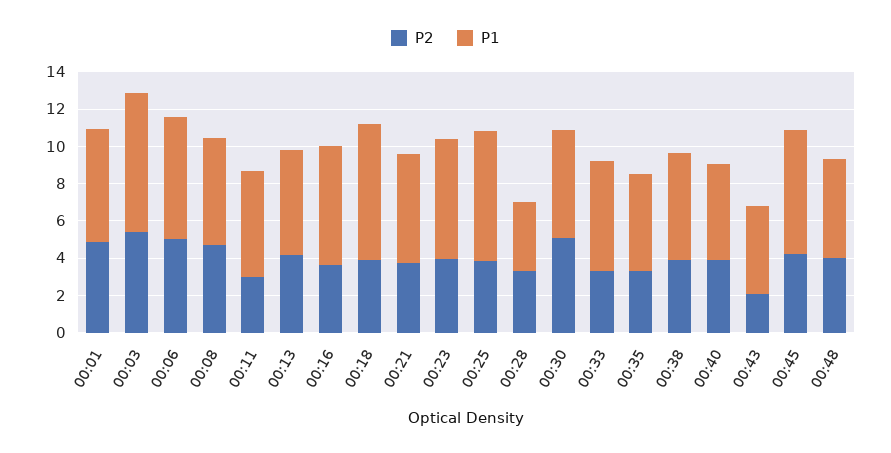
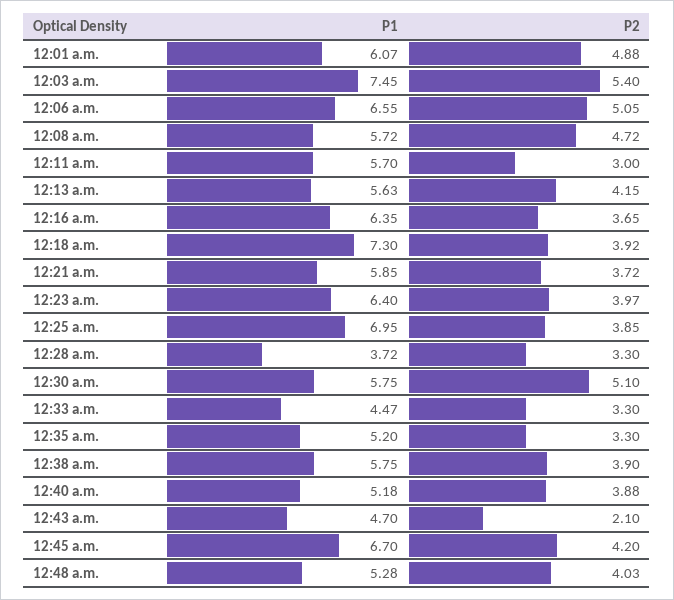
P1, 00:33: 6 -> 4.47

